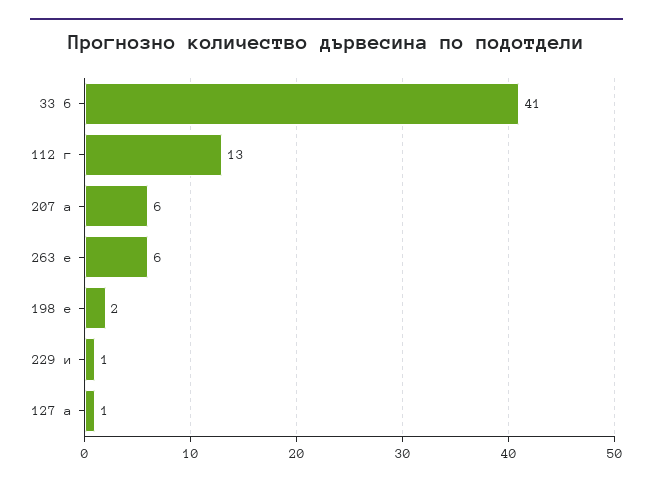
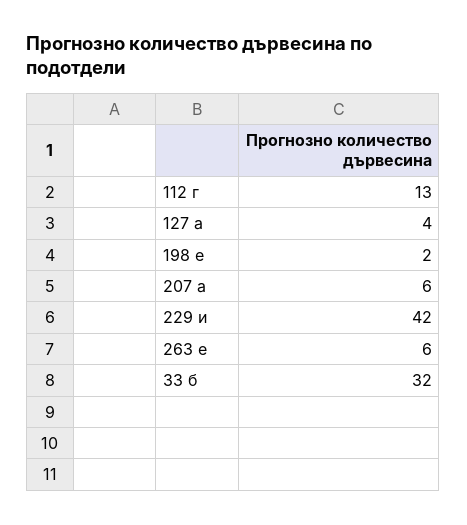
33 б: 41 -> 32
229 и: 1 -> 42
127 а: 1 -> 4

